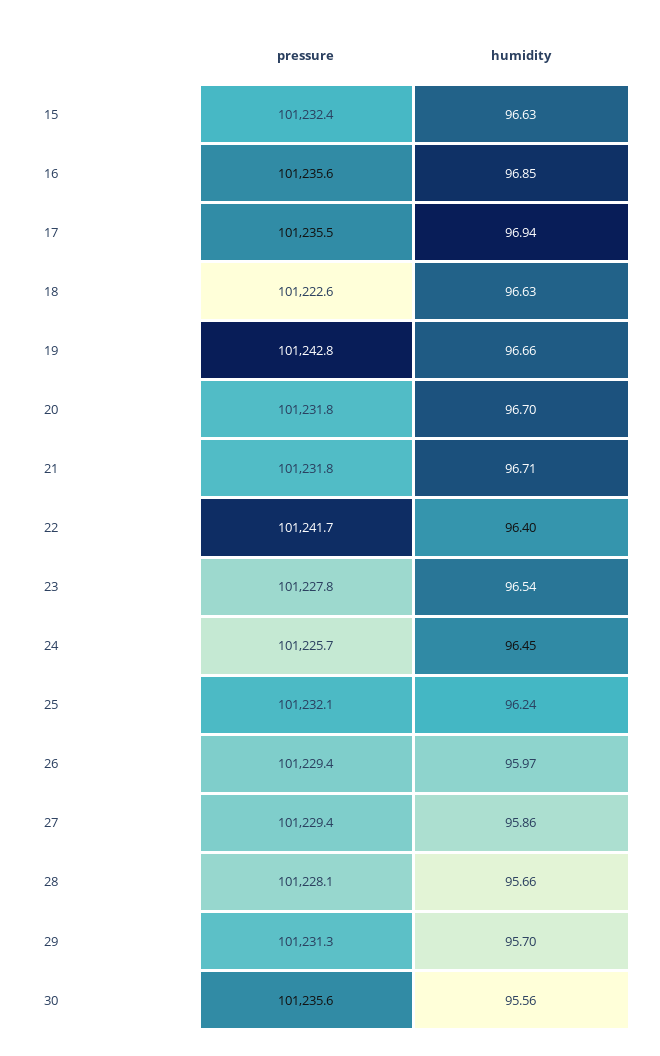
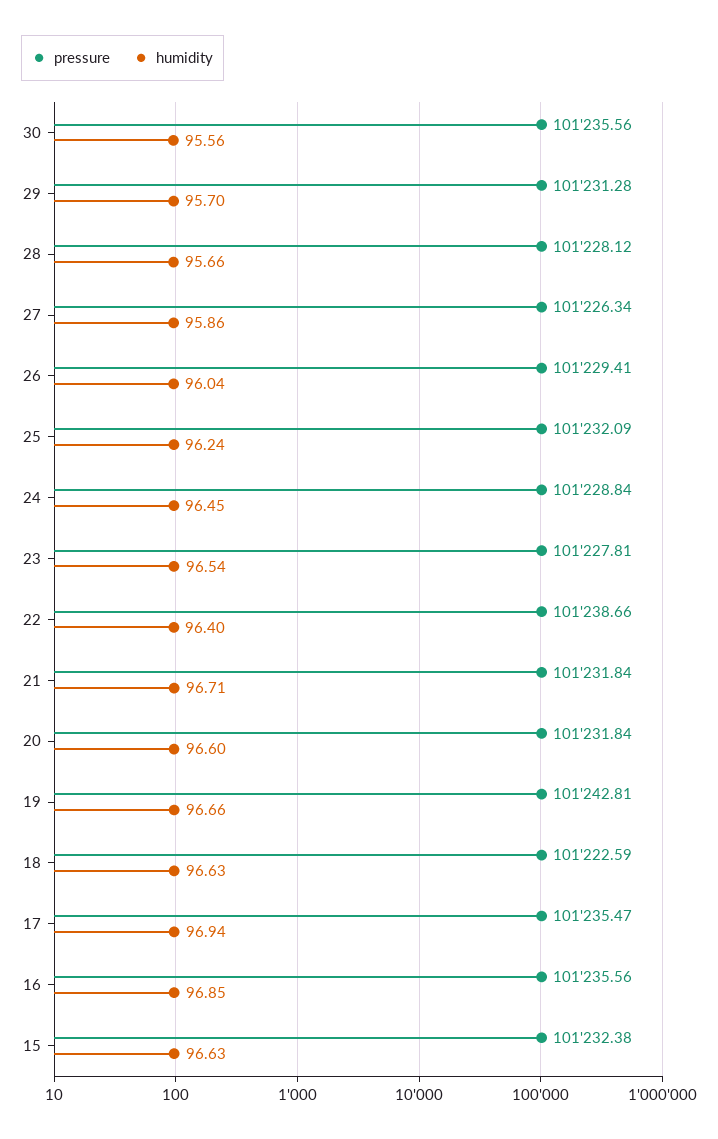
humidity, 20: 96.7 -> 96.6
pressure, 22: 101241.7 -> 101238.66
pressure, 24: 101225.7 -> 101228.84
humidity, 26: 95.97 -> 96.04
pressure, 27: 101229.4 -> 101226.34

